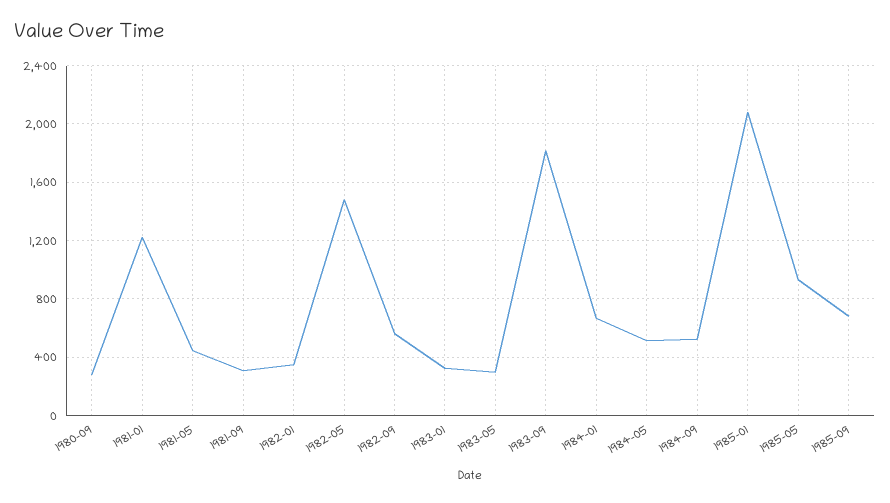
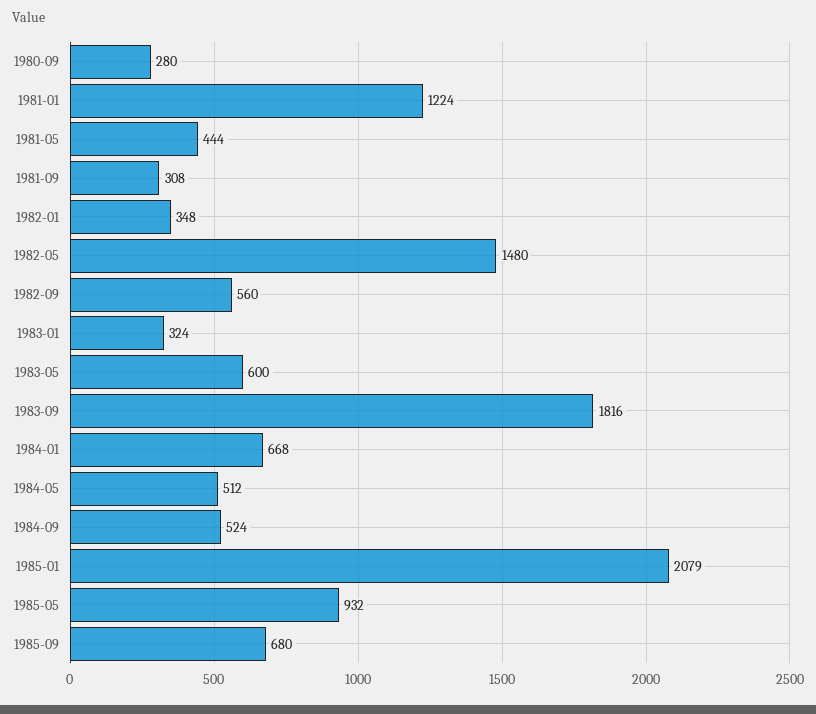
1983-05: 300 -> 600

